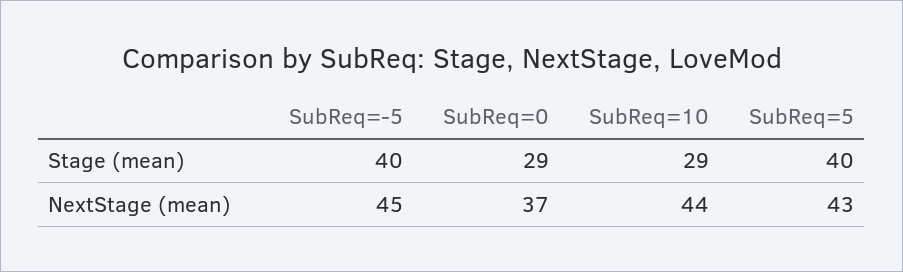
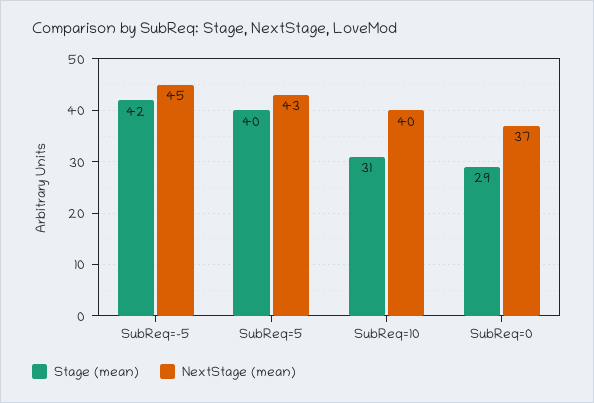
Stage (mean), SubReq=-5: 40 -> 42
Stage (mean), SubReq=10: 29 -> 31
NextStage (mean), SubReq=10: 44 -> 40

